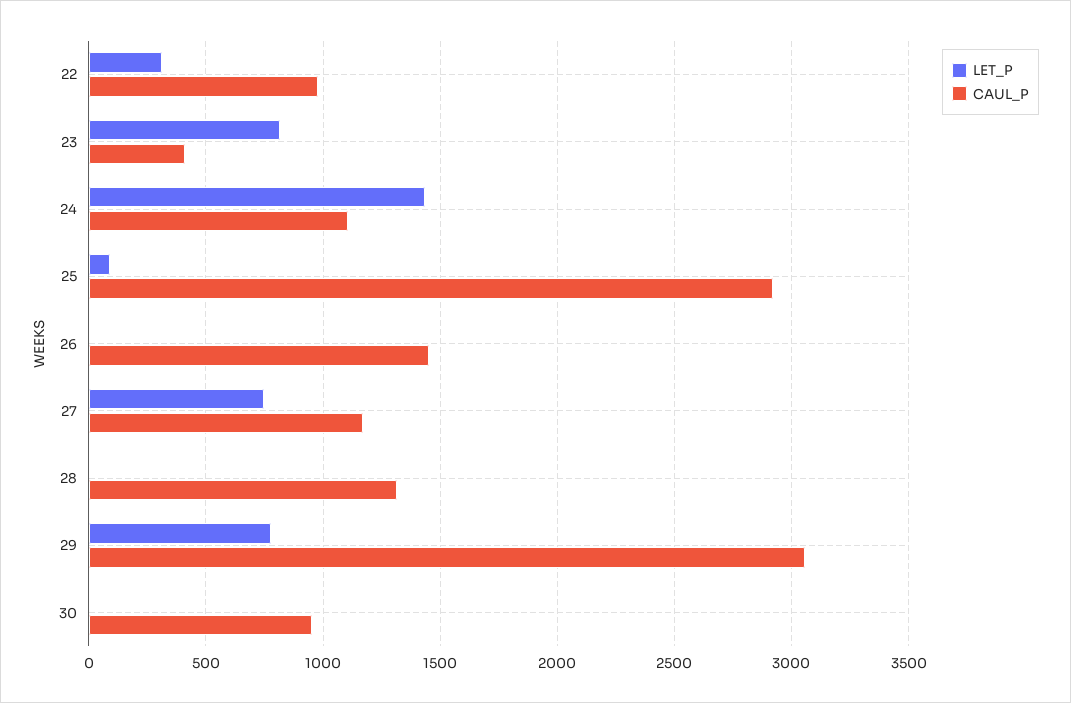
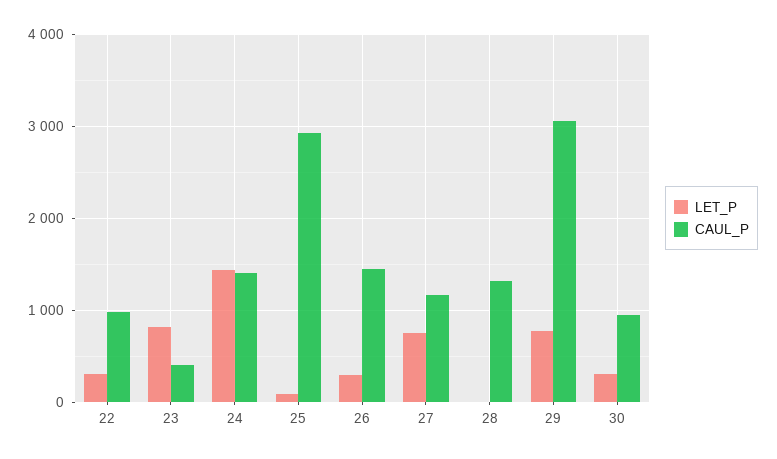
CAUL_P, 24: 1100 -> 1400
LET_P, 26: 0 -> 300
LET_P, 30: 0 -> 300

